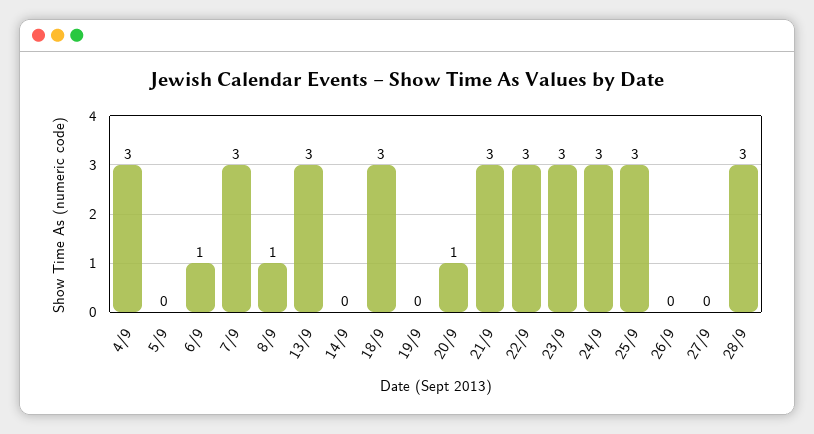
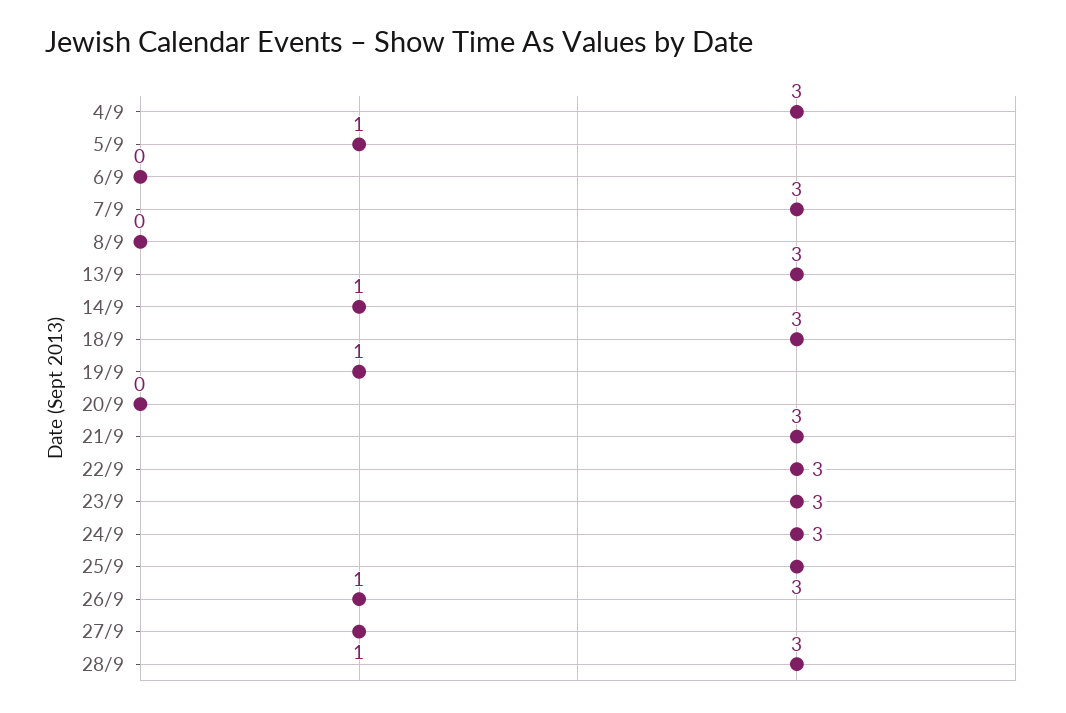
5/9: 0 -> 1
6/9: 1 -> 0
8/9: 1 -> 0
14/9: 0 -> 1
19/9: 0 -> 1
20/9: 1 -> 0
26/9: 0 -> 1
27/9: 0 -> 1

